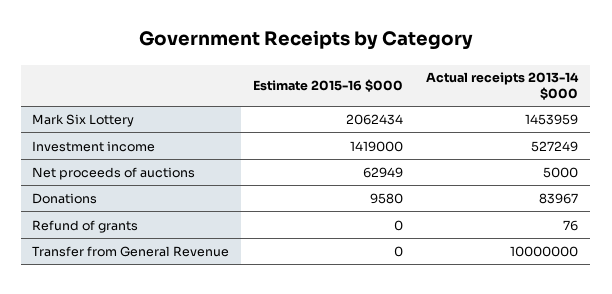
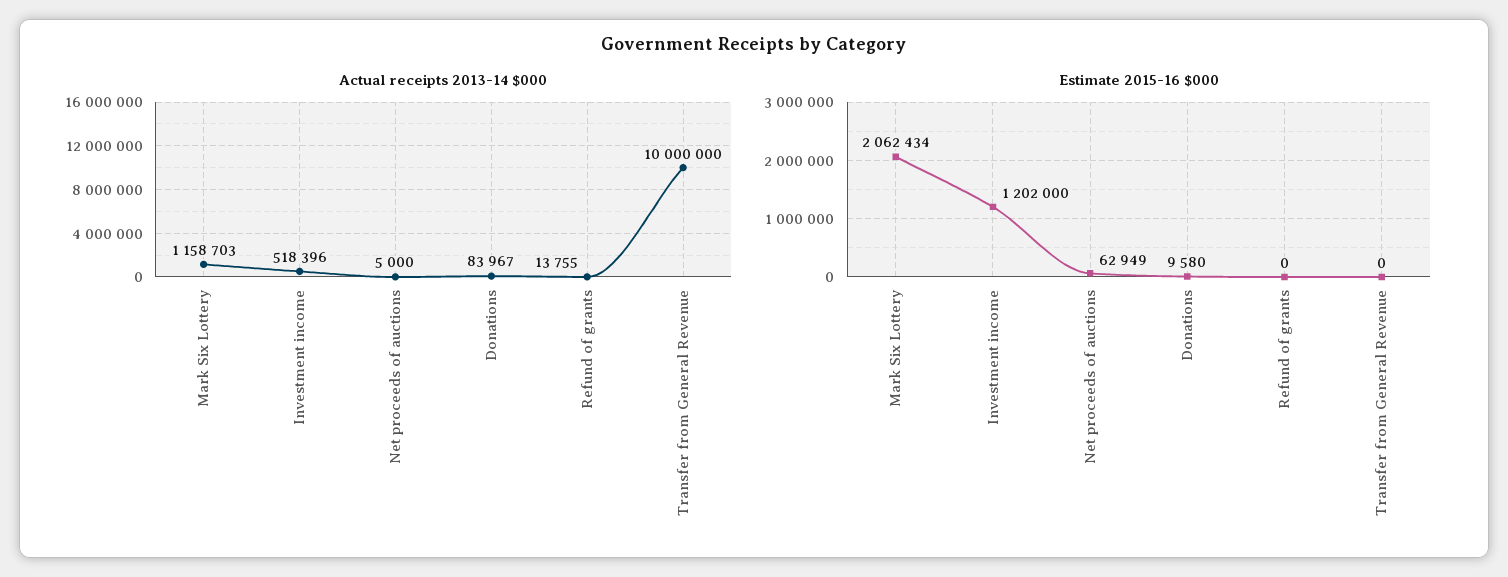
Actual receipts 2013-14 $000, Mark Six Lottery: 1453959 -> 1158703
Estimate 2015-16 $000, Investment income: 1419000 -> 1202000
Actual receipts 2013-14 $000, Investment income: 527249 -> 518396
Actual receipts 2013-14 $000, Refund of grants: 76 -> 13755

